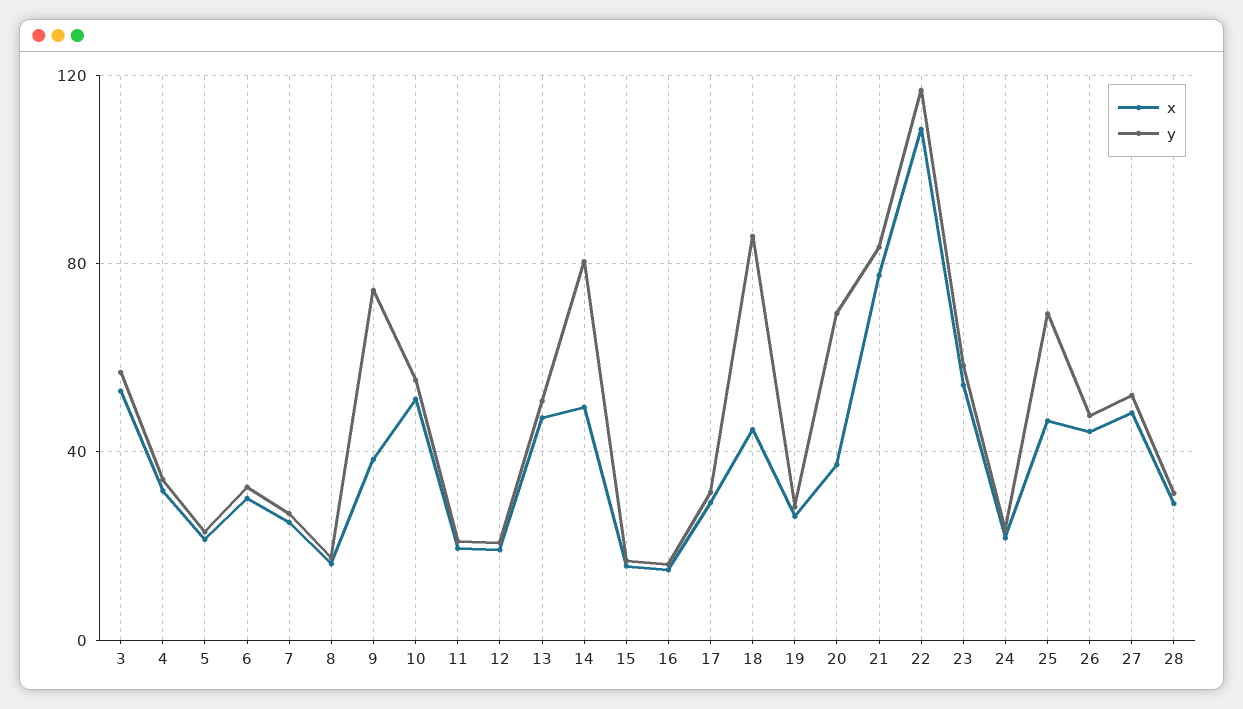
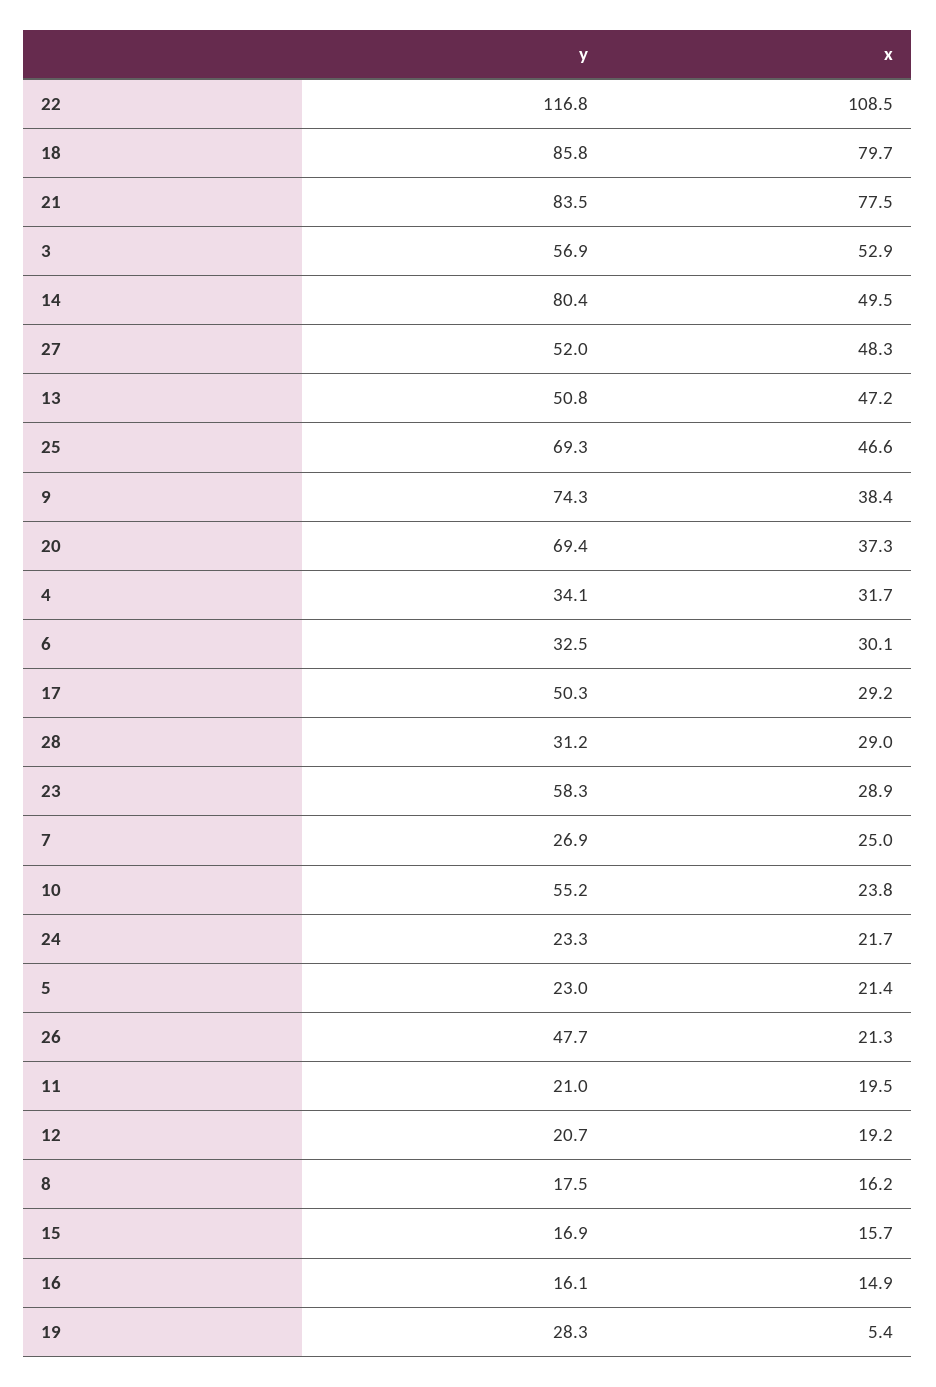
x, 10: 50 -> 23.8
y, 17: 30 -> 50.3
x, 18: 45 -> 79.7
x, 19: 25 -> 5.4
x, 23: 55 -> 28.9
x, 26: 45 -> 21.3

